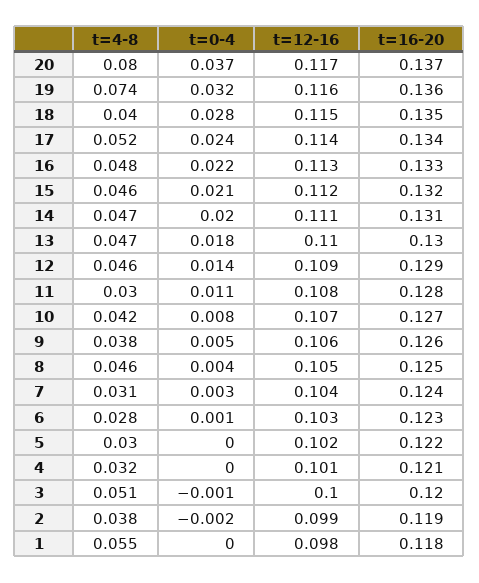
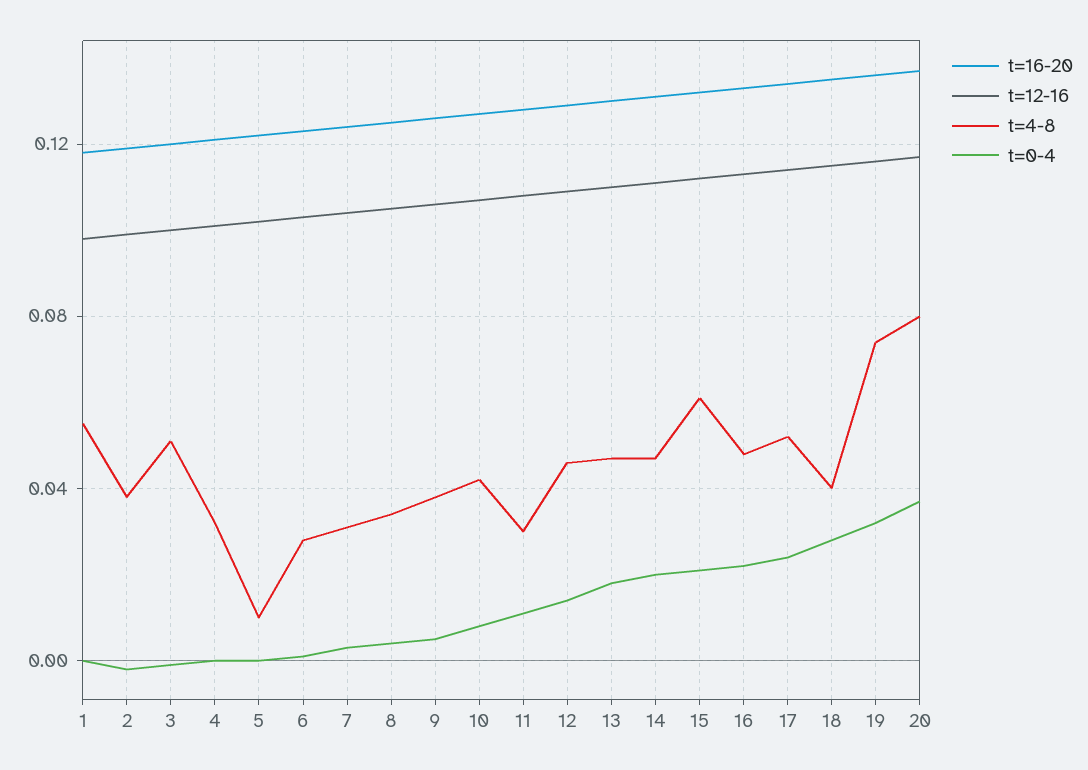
t=4-8, 15: 0.046 -> 0.06
t=4-8, 8: 0.046 -> 0.035
t=4-8, 5: 0.03 -> 0.01

